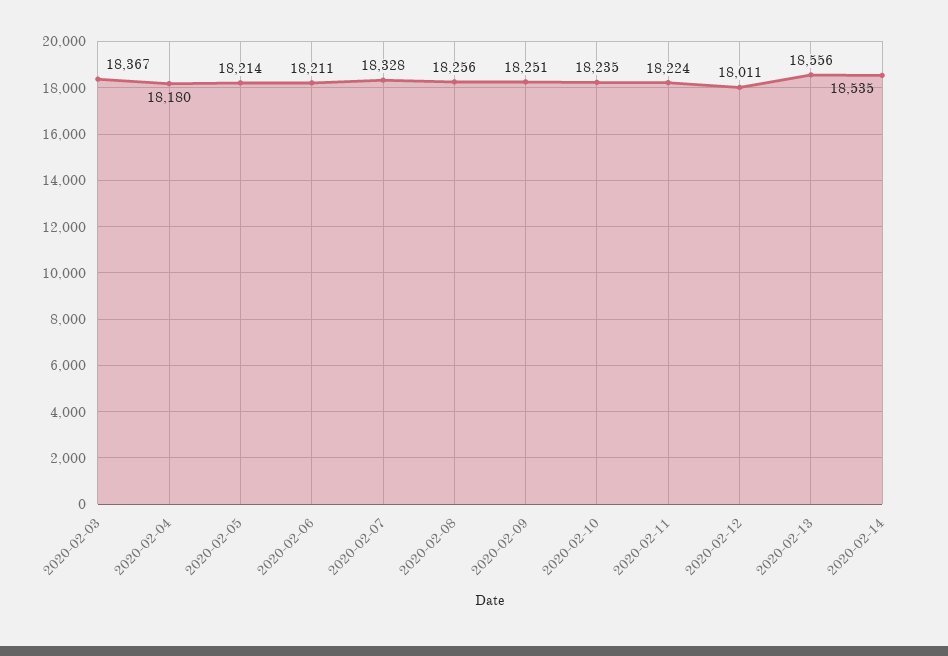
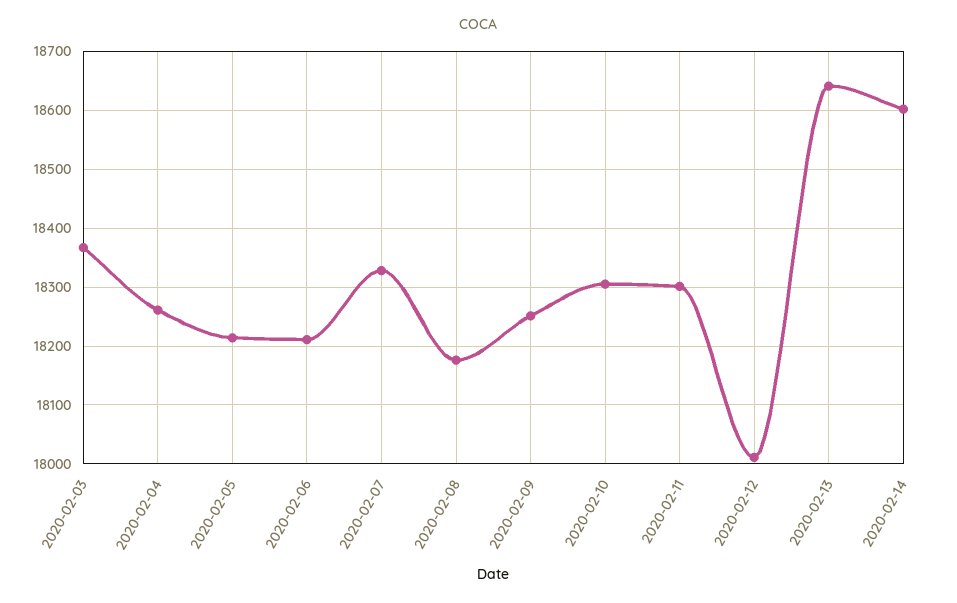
2020-02-04: 18180 -> 18260
2020-02-08: 18256 -> 18180
2020-02-10: 18235 -> 18300
2020-02-11: 18224 -> 18300
2020-02-13: 18556 -> 18640
2020-02-14: 18535 -> 18600

